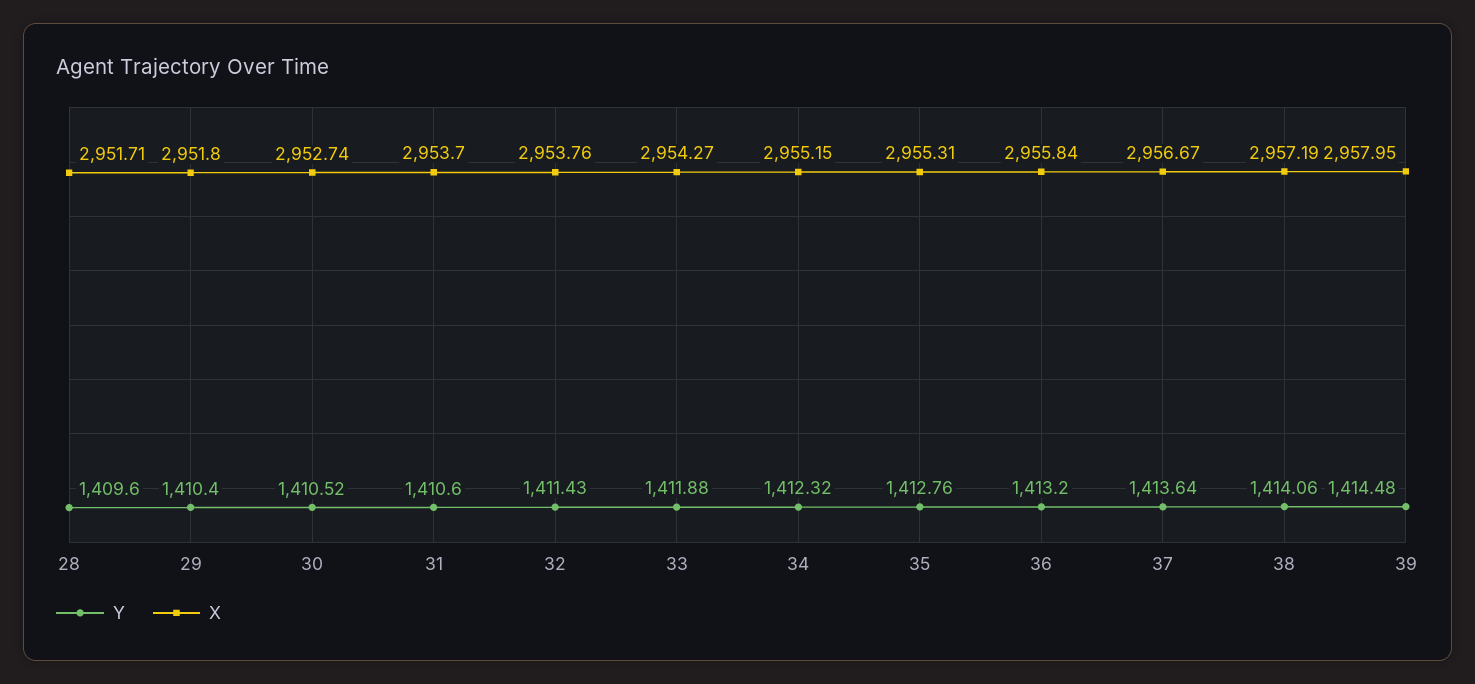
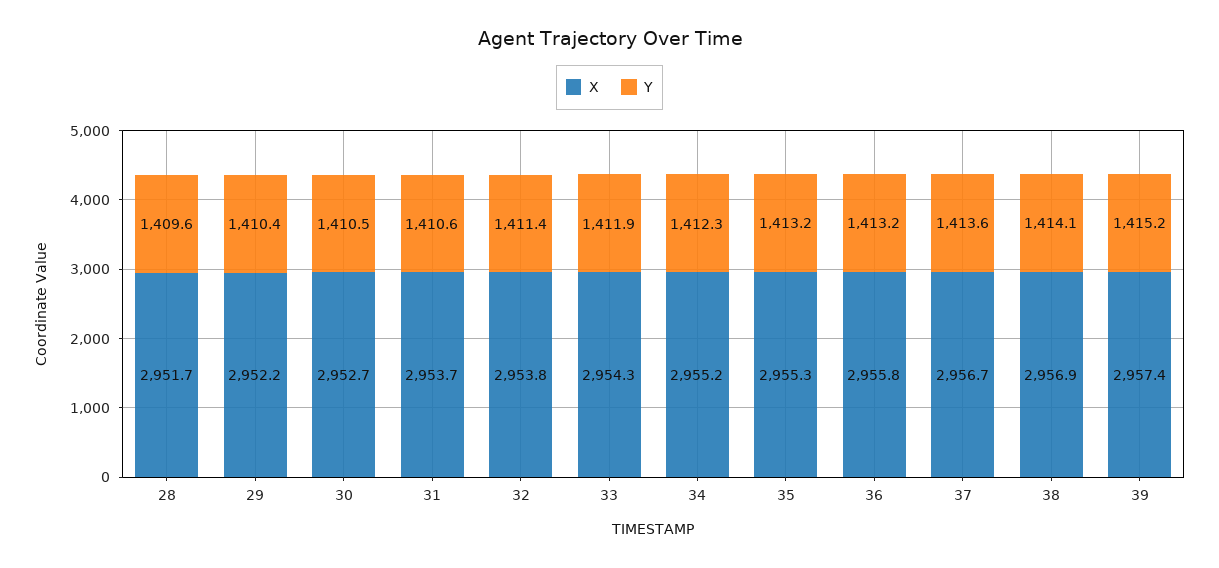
X, 29: 2951.8 -> 2952.2
Y, 35: 1412.76 -> 1413.2
X, 38: 2957.19 -> 2956.9
Y, 39: 1414.48 -> 1415.2
X, 39: 2957.95 -> 2957.4

